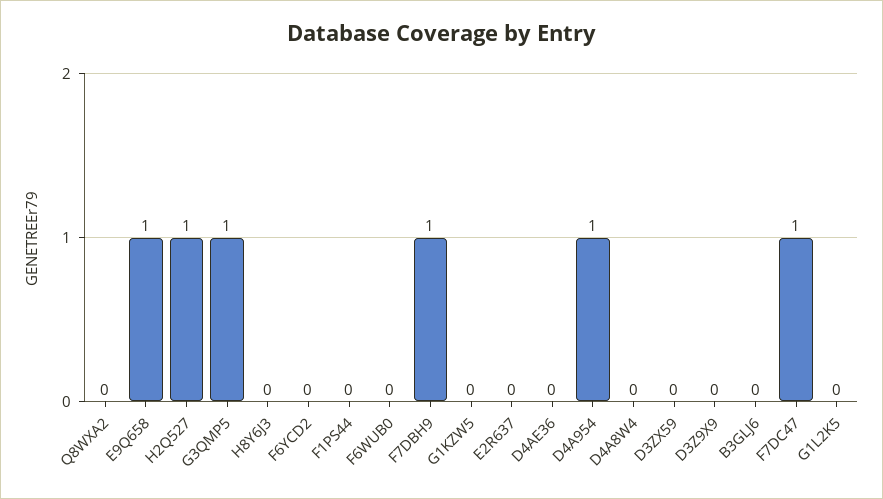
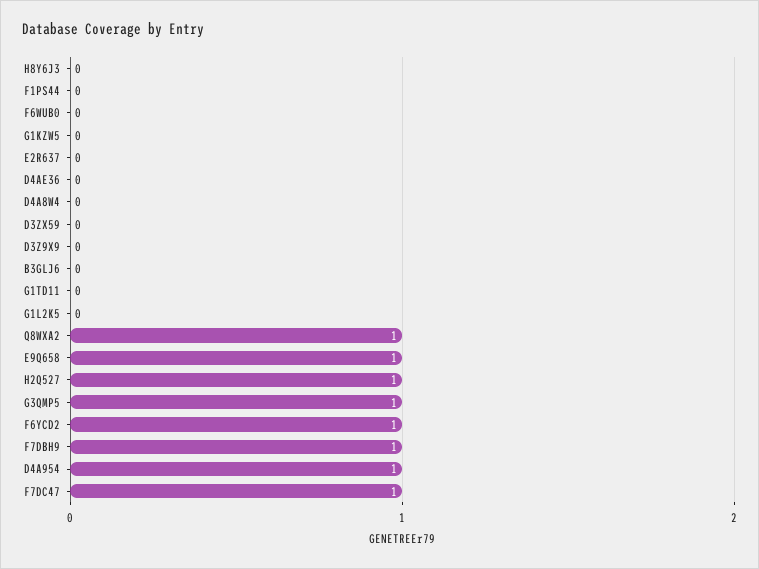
Q8WXA2: 0 -> 1
F6YCD2: 0 -> 1
G1TD11: none -> 0

